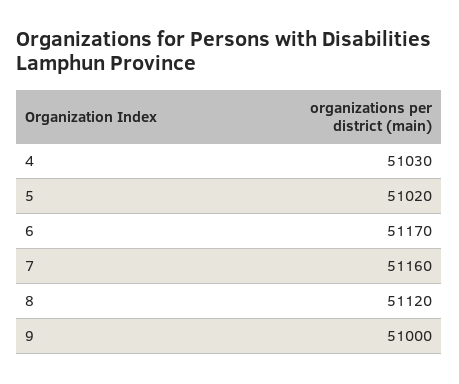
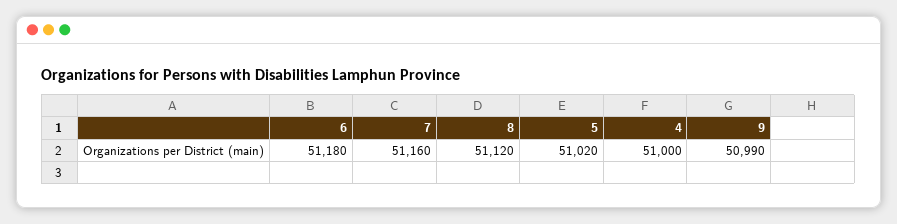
4: 51030 -> 51000
6: 51170 -> 51180
9: 51000 -> 50990

